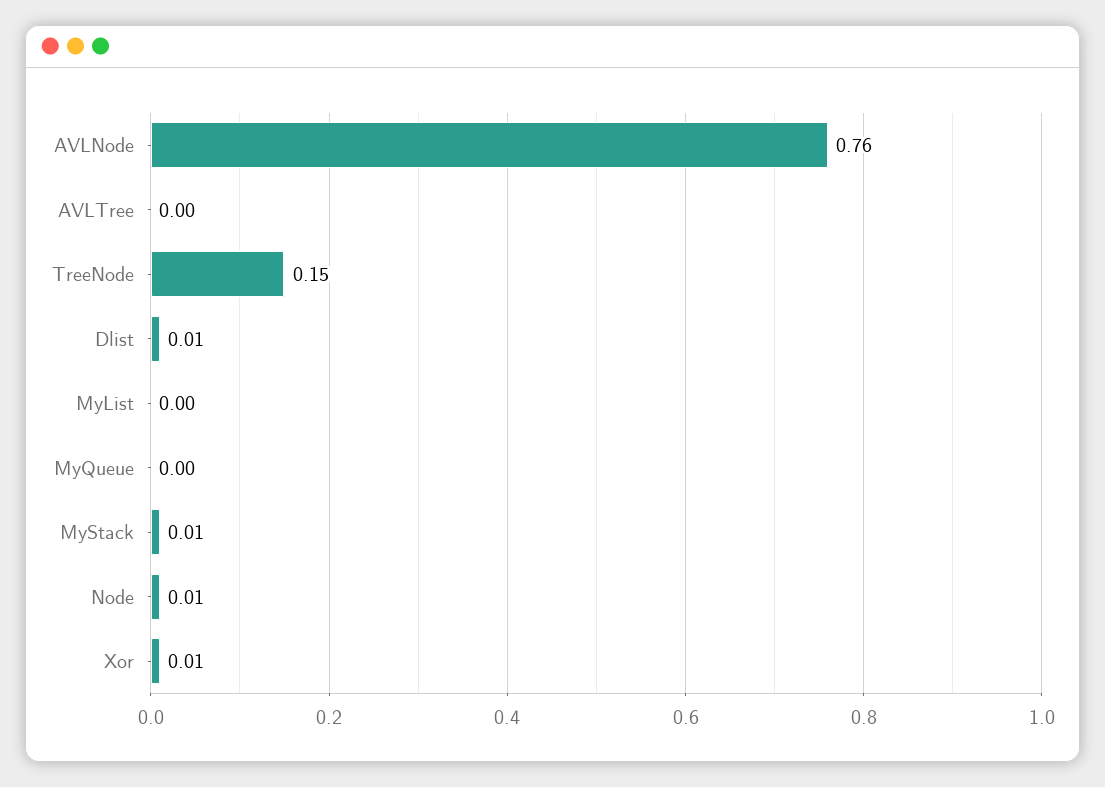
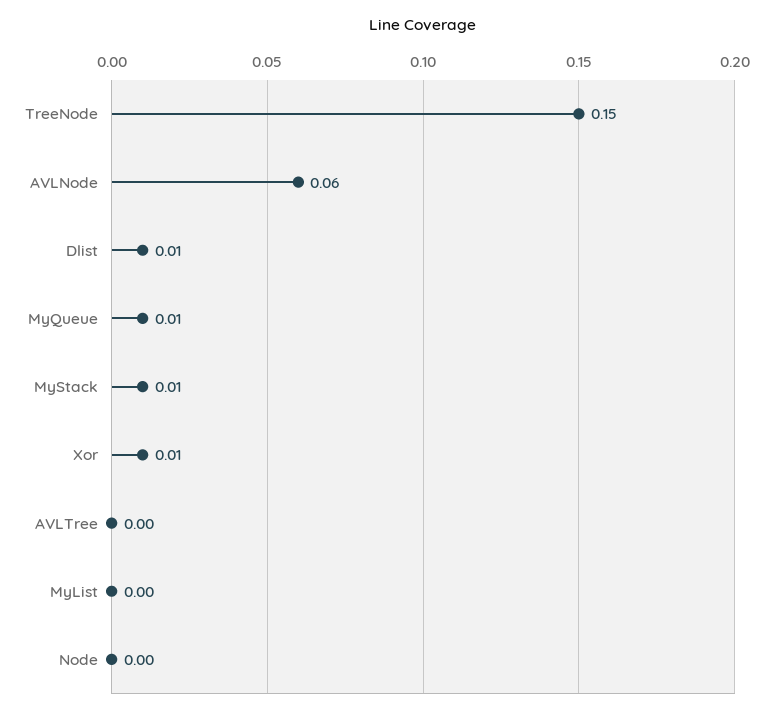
AVLNode: 0.76 -> 0.06
MyQueue: 0 -> 0.01
Node: 0.01 -> 0

